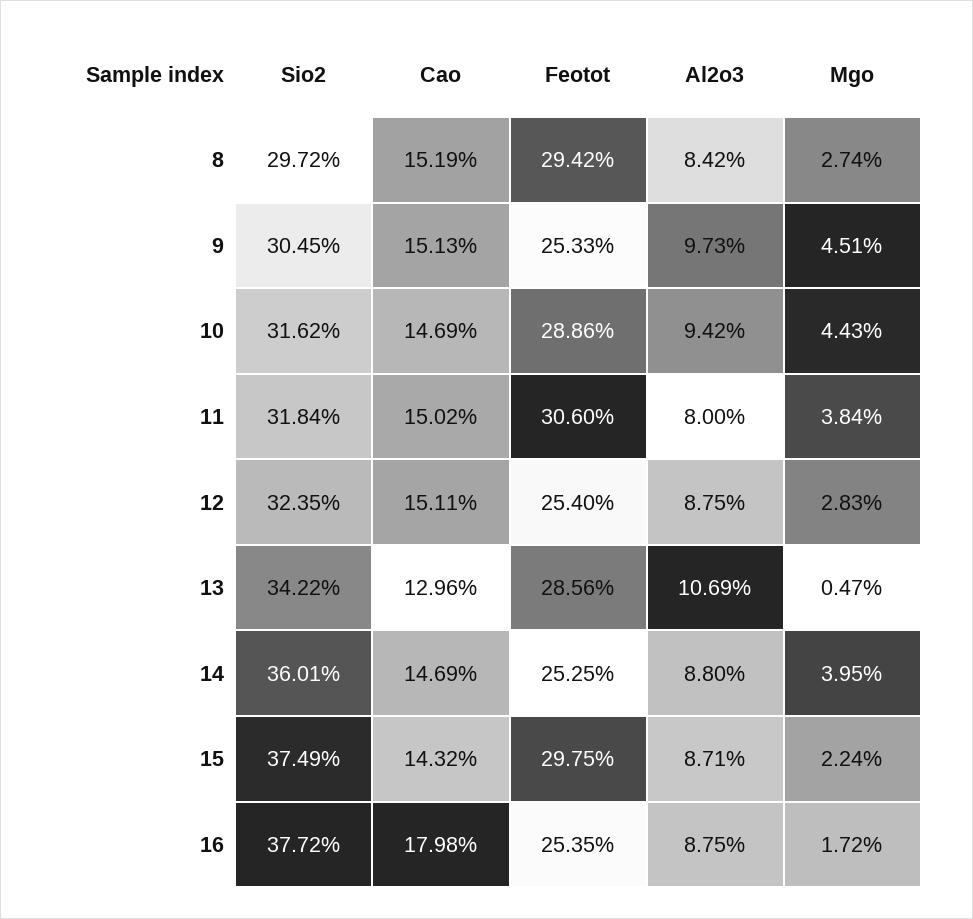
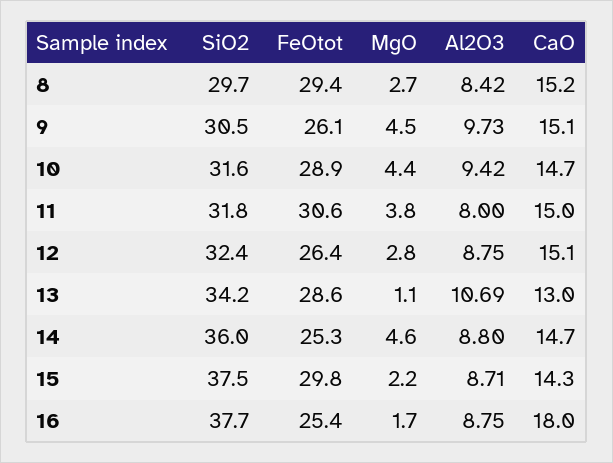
Feotot, 9: 25.33 -> 26.1
Feotot, 12: 25.4 -> 26.4
Mgo, 13: 0.47 -> 1.1
Mgo, 14: 3.95 -> 4.6

